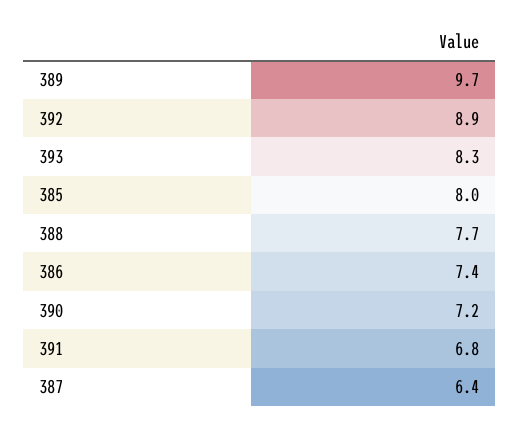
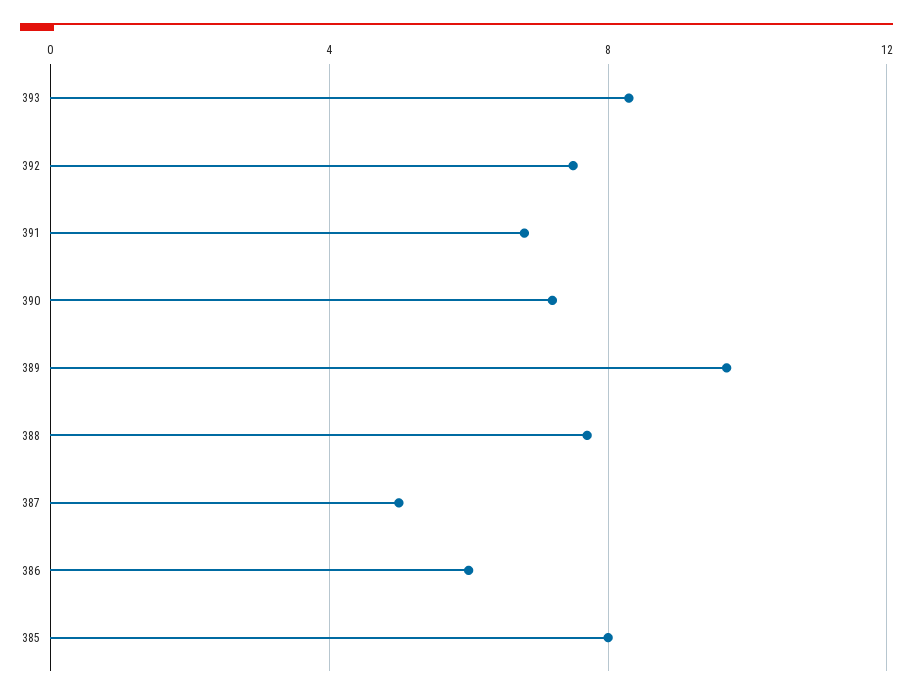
392: 8.9 -> 7.5
386: 7.4 -> 6
387: 6.4 -> 5

